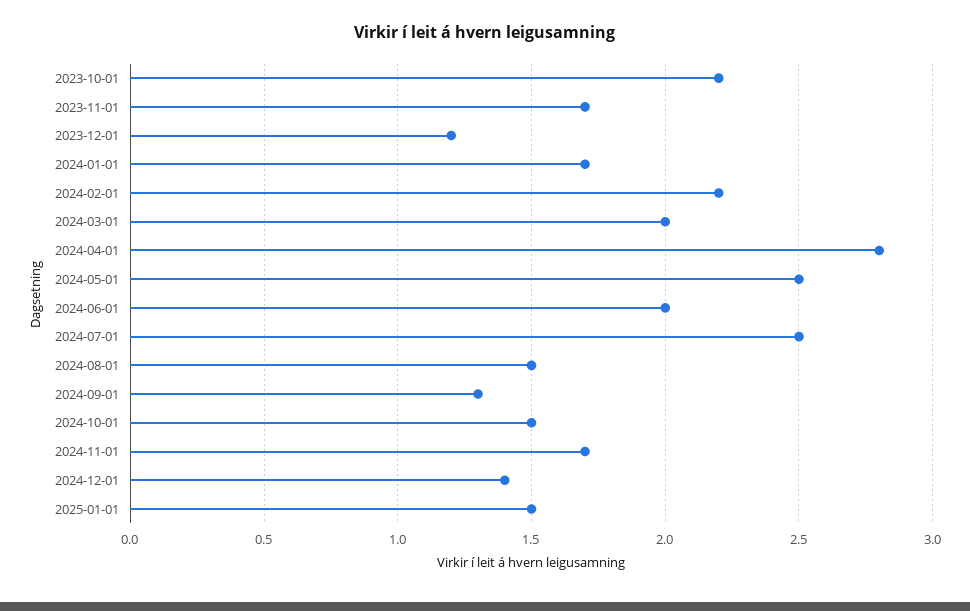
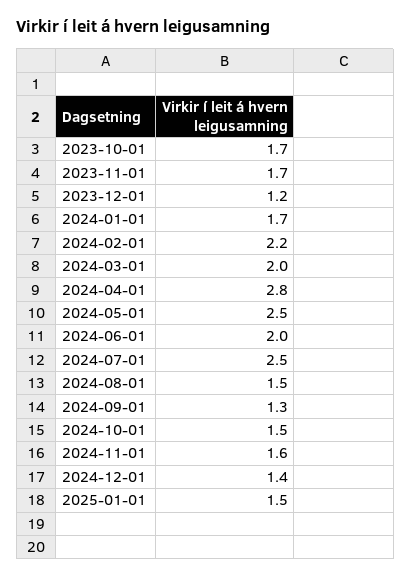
2023-10-01: 2.2 -> 1.7
2024-11-01: 1.7 -> 1.6

